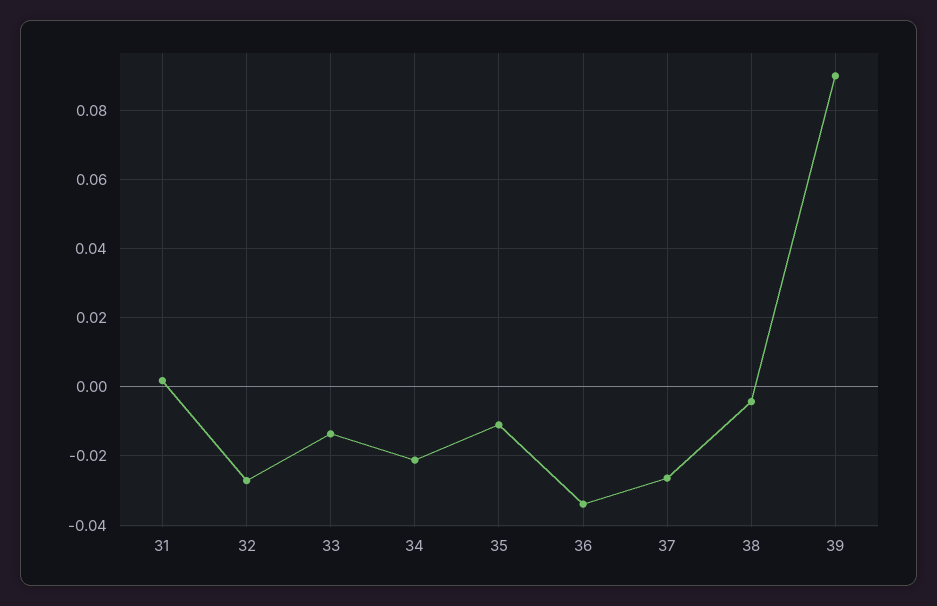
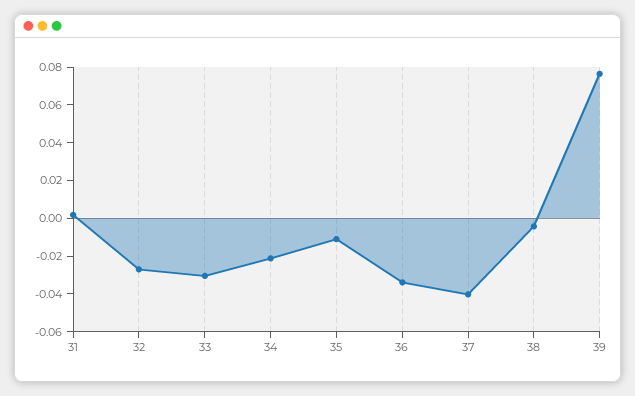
33: -0.014 -> -0.03
37: -0.026 -> -0.04
39: 0.09 -> 0.075

